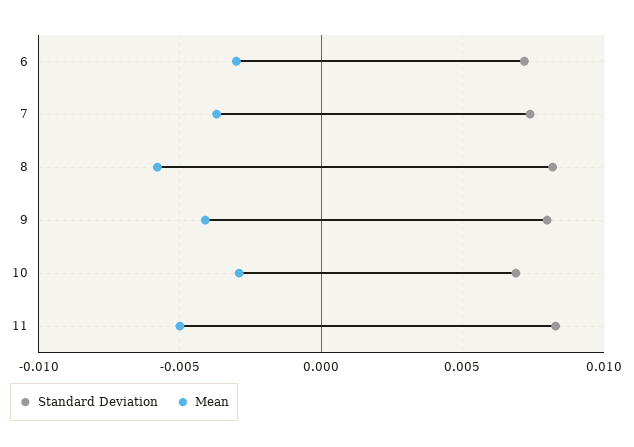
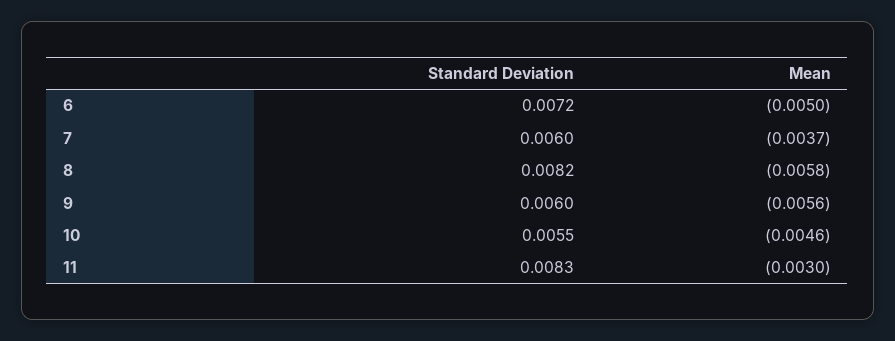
Mean, 6: -0.003 -> -0.005
Standard Deviation, 7: 0.0075 -> 0.006
Standard Deviation, 9: 0.008 -> 0.006
Mean, 9: -0.004 -> -0.0056
Standard Deviation, 10: 0.007 -> 0.0055
Mean, 10: -0.003 -> -0.0046
Mean, 11: -0.005 -> -0.003

